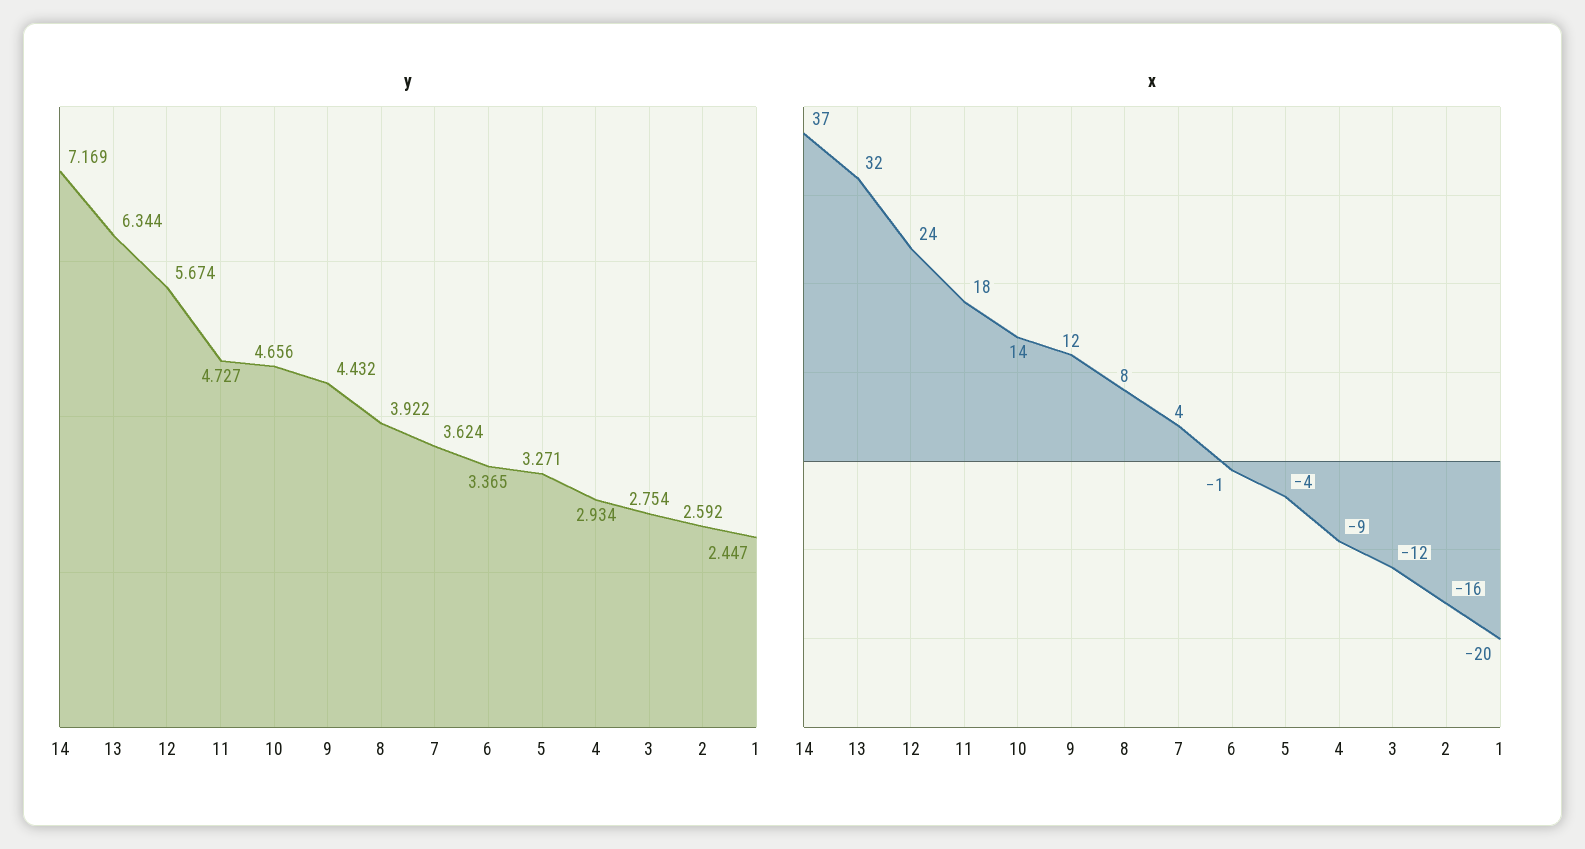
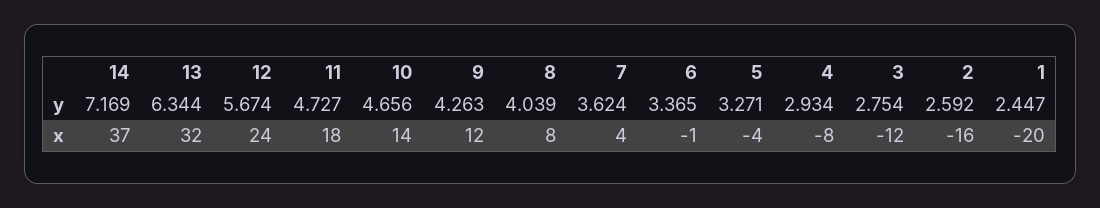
y, 9: 4.432 -> 4.263
y, 8: 3.922 -> 4.039
x, 4: -9 -> -8

